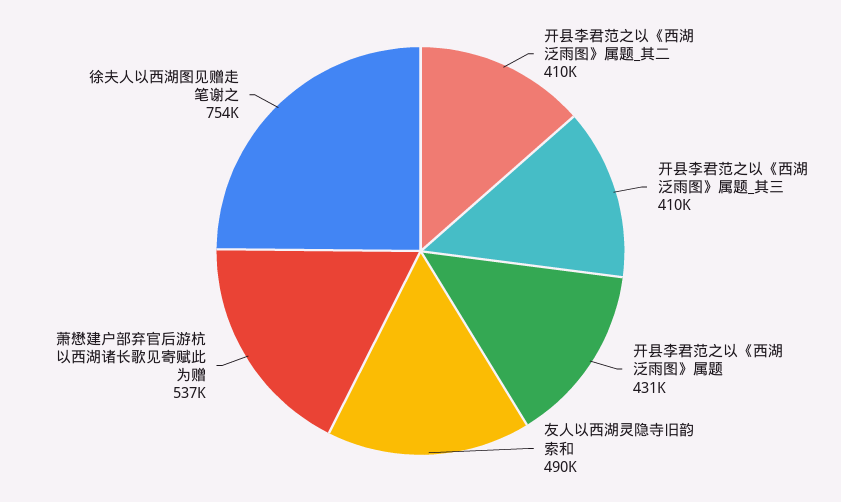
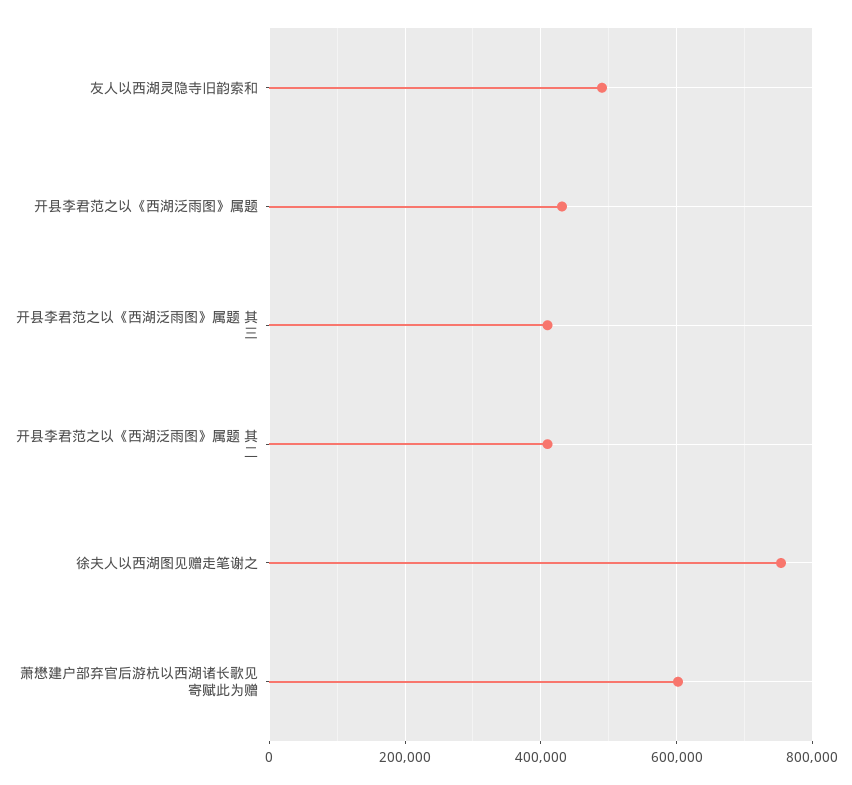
萧懋建户部弃官后游杭以西湖诸长歌见寄赋此为赠: 537000 -> 600000

